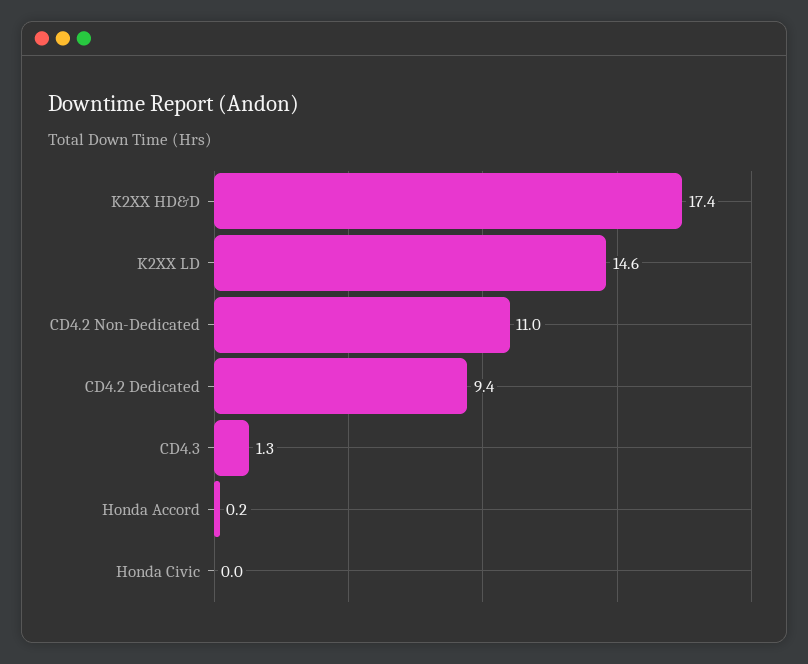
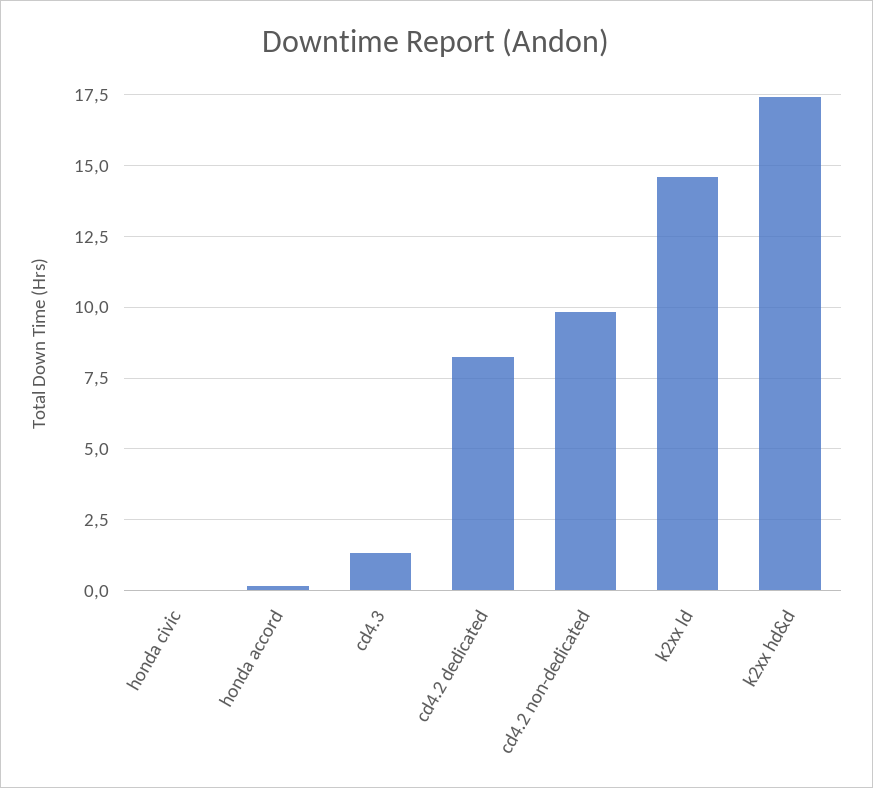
CD4.2 Non-Dedicated: 11 -> 9.75
CD4.2 Dedicated: 9.4 -> 8.25

